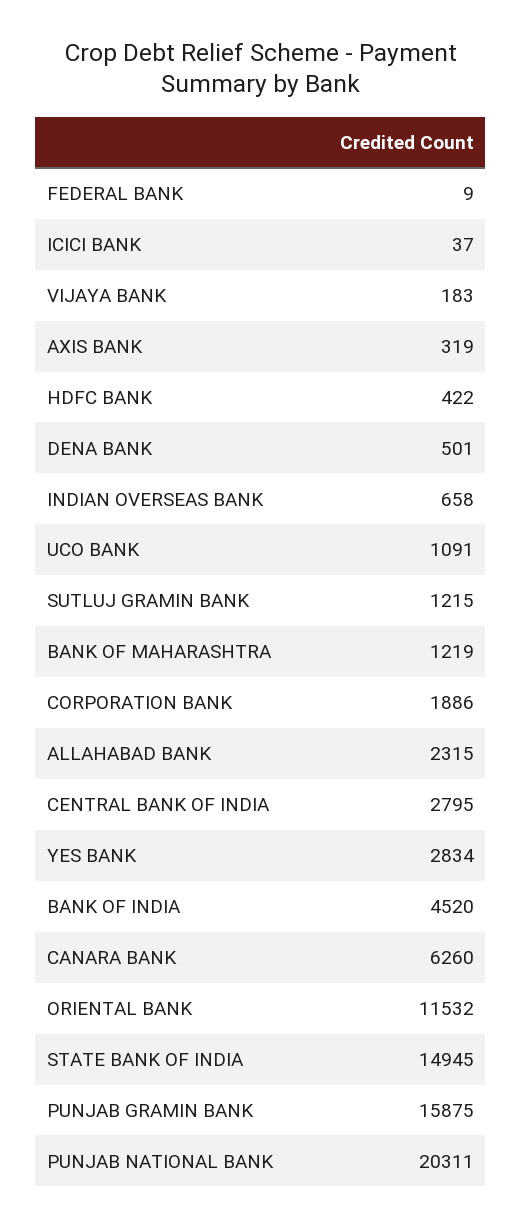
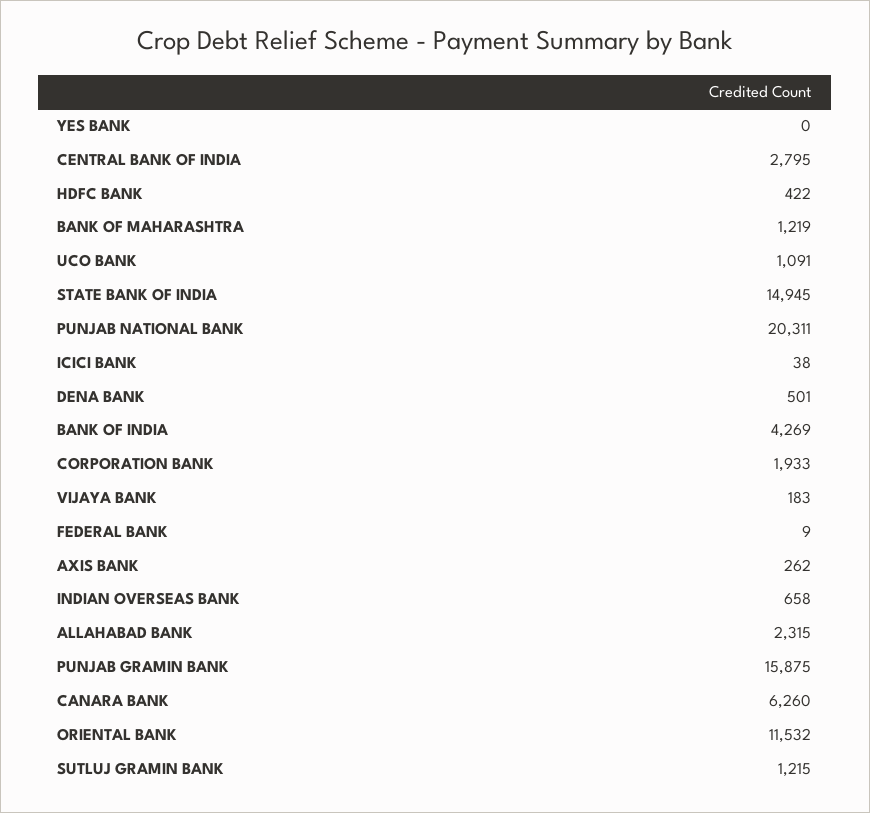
ICICI BANK: 37 -> 38
AXIS BANK: 319 -> 262
CORPORATION BANK: 1886 -> 1933
YES BANK: 2834 -> 0
BANK OF INDIA: 4520 -> 4269

